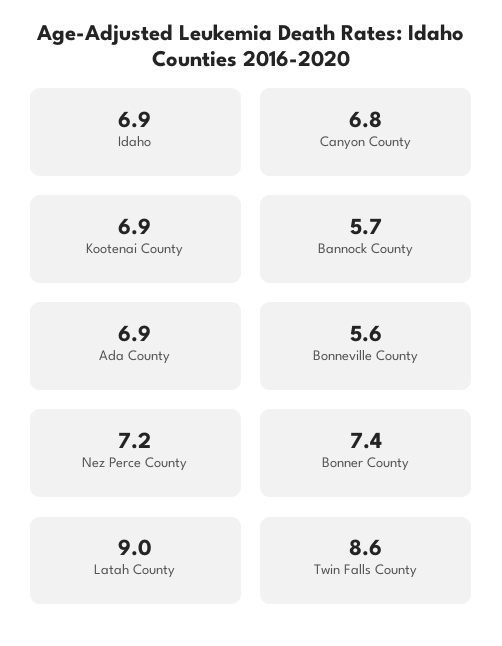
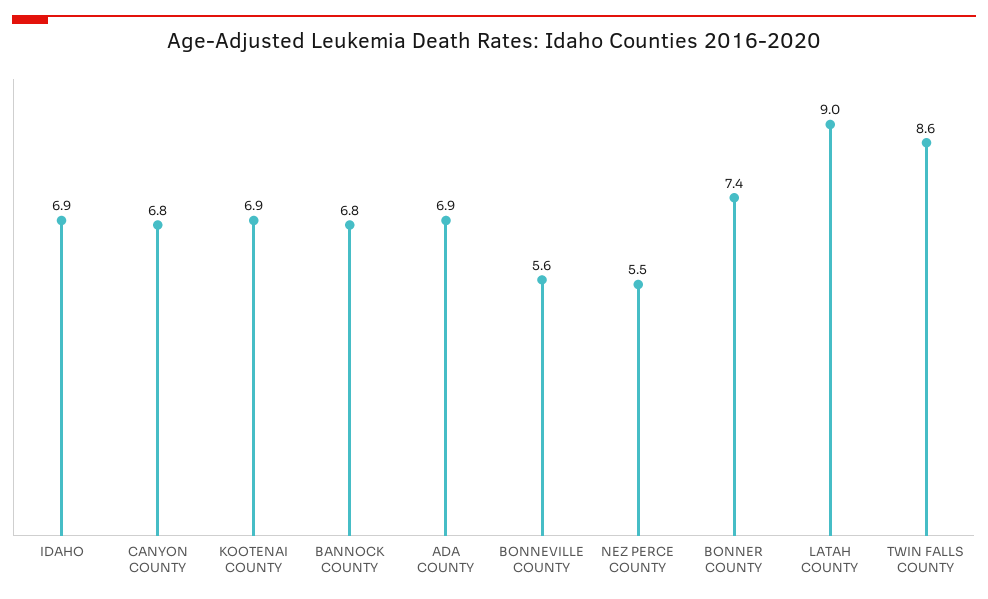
Bannock County: 5.7 -> 6.8
Nez Perce County: 7.2 -> 5.5

